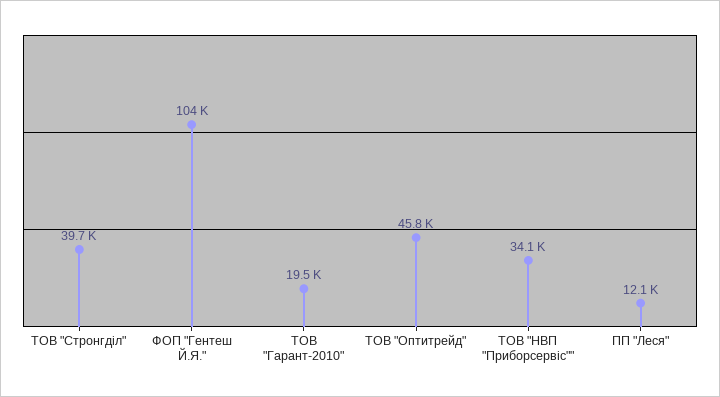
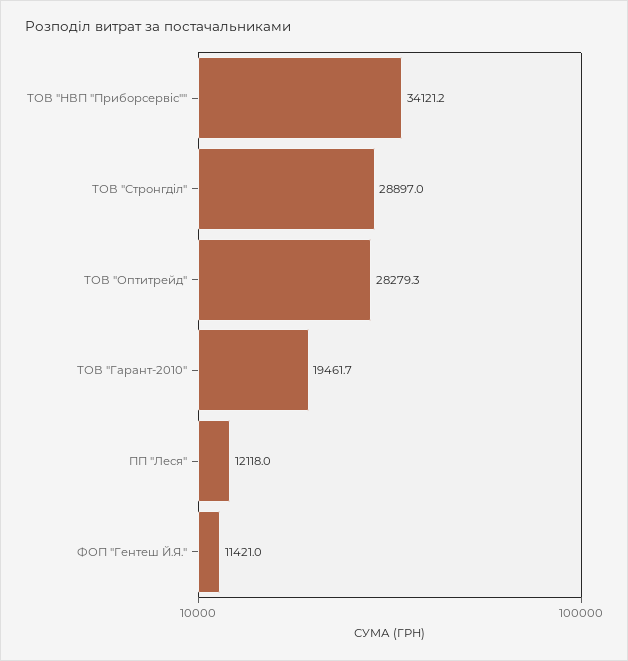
ТОВ "Стронгділ": 39700 -> 28897
ФОП "Гентеш Й.Я.": 104000 -> 11421
ТОВ "Оптитрейд": 45800 -> 28279.3

